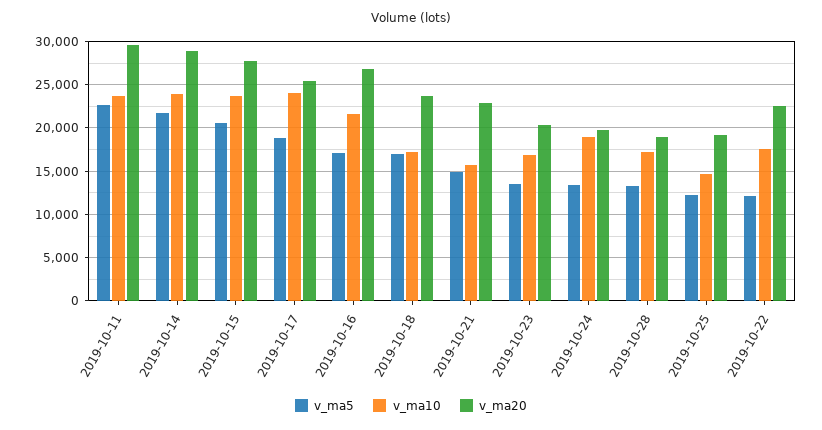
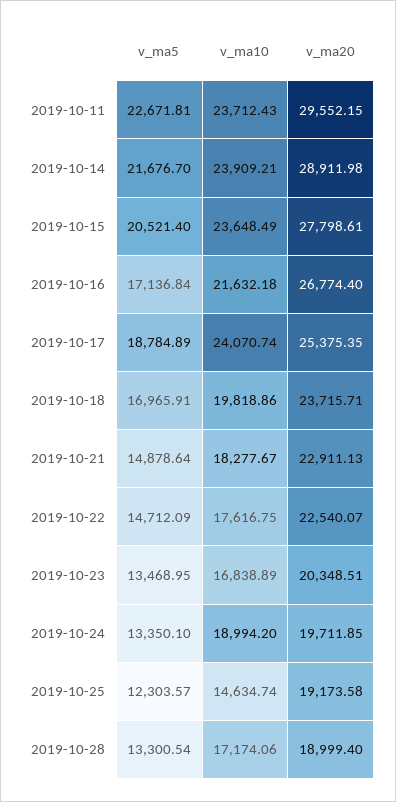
v_ma10, 2019-10-18: 17000 -> 19818.86
v_ma10, 2019-10-21: 16000 -> 18277.67
v_ma5, 2019-10-22: 12000 -> 14712.09

